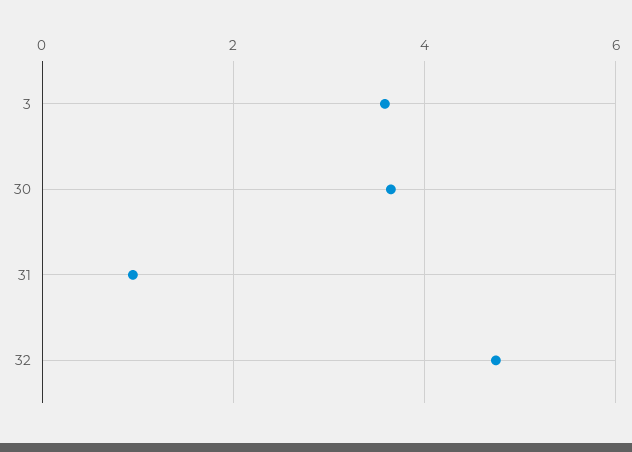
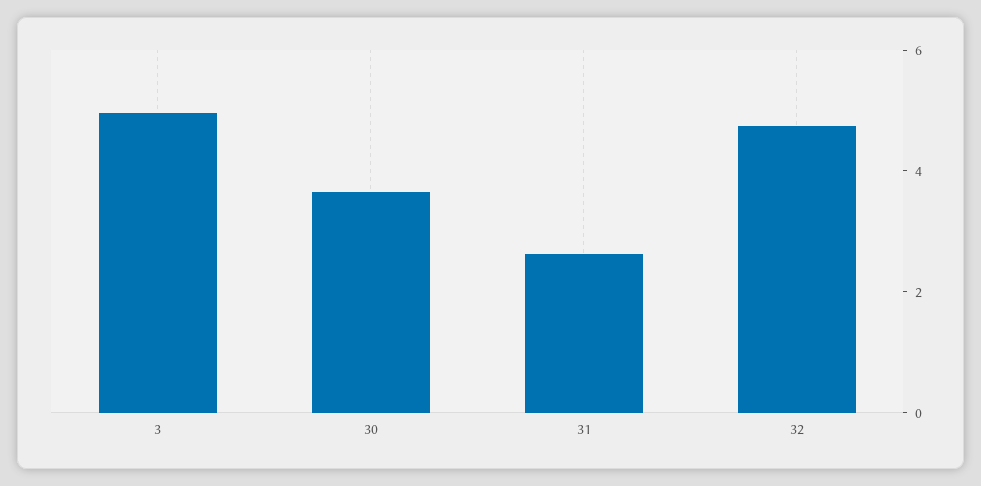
3: 3.6 -> 5
31: 1 -> 2.5

